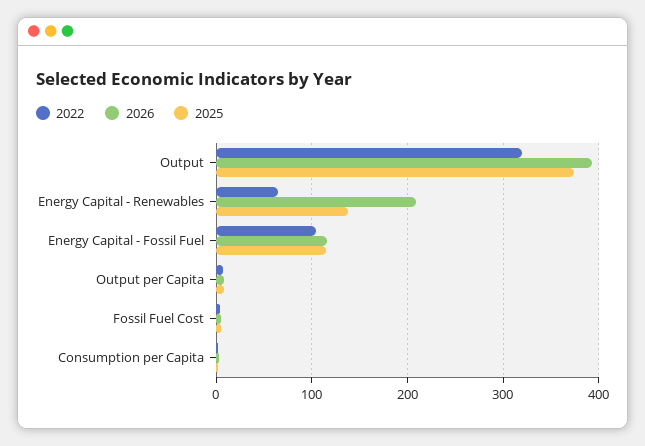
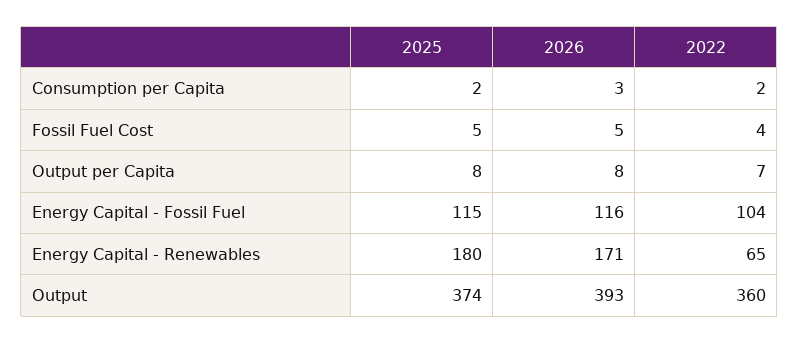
2022, Output: 320 -> 360
2026, Energy Capital - Renewables: 210 -> 171
2025, Energy Capital - Renewables: 140 -> 180

